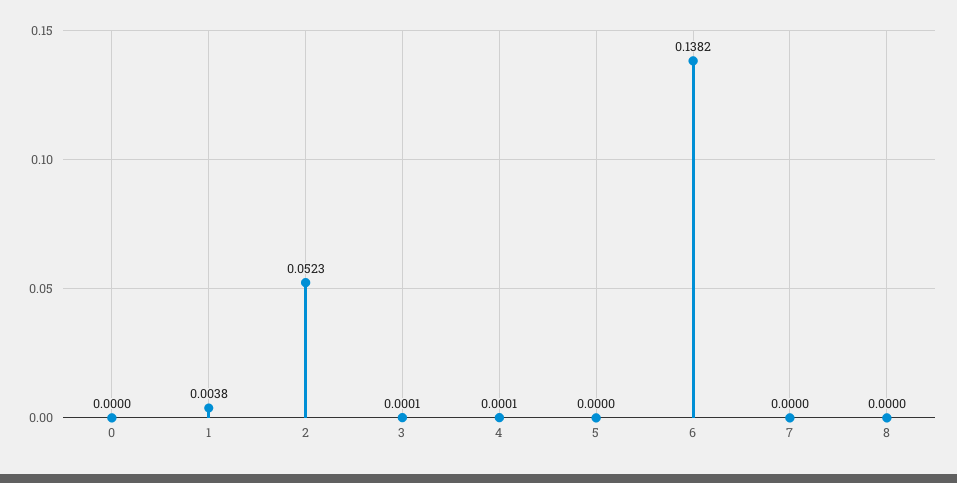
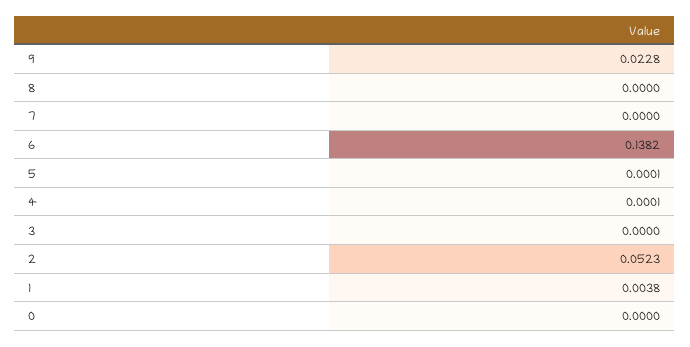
3: 0.0001 -> 0
5: 0 -> 0.0001
9: none -> 0.0228

